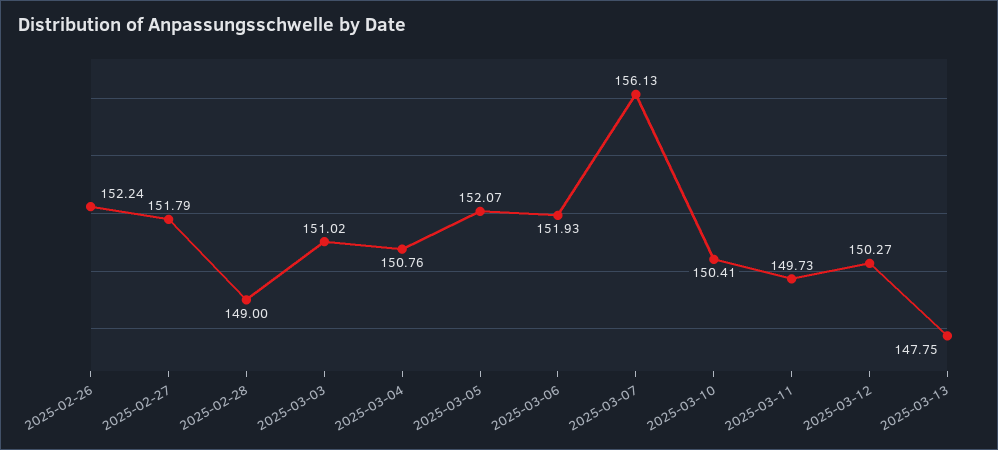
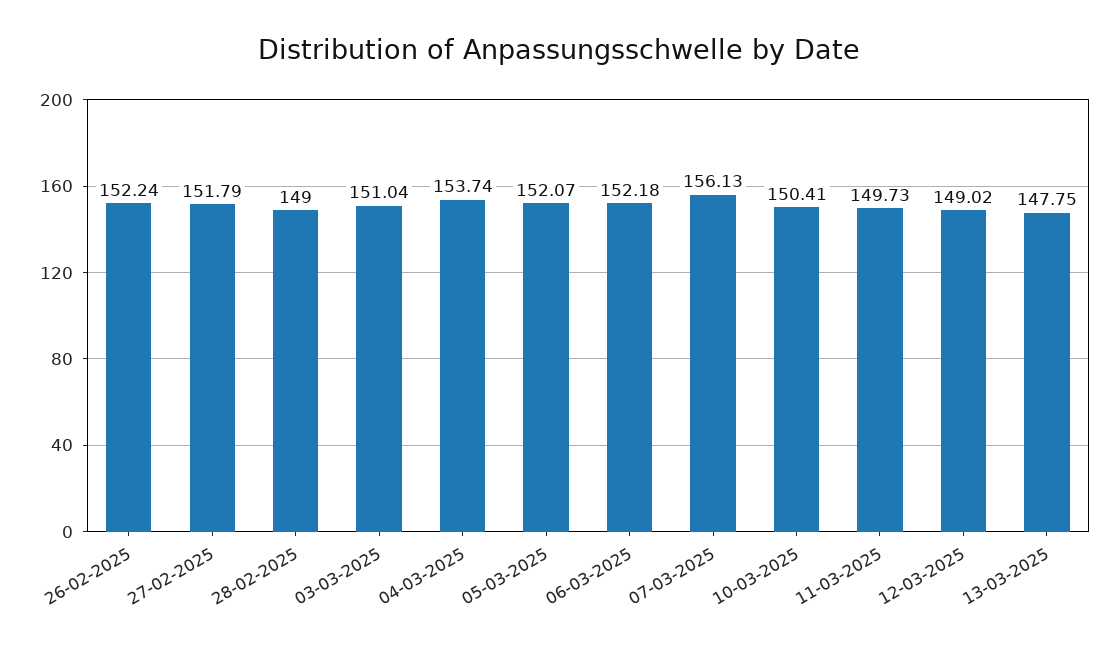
2025-03-03: 151.02 -> 151.04
2025-03-04: 150.76 -> 153.74
2025-03-06: 151.93 -> 152.18
2025-03-12: 150.27 -> 149.02

